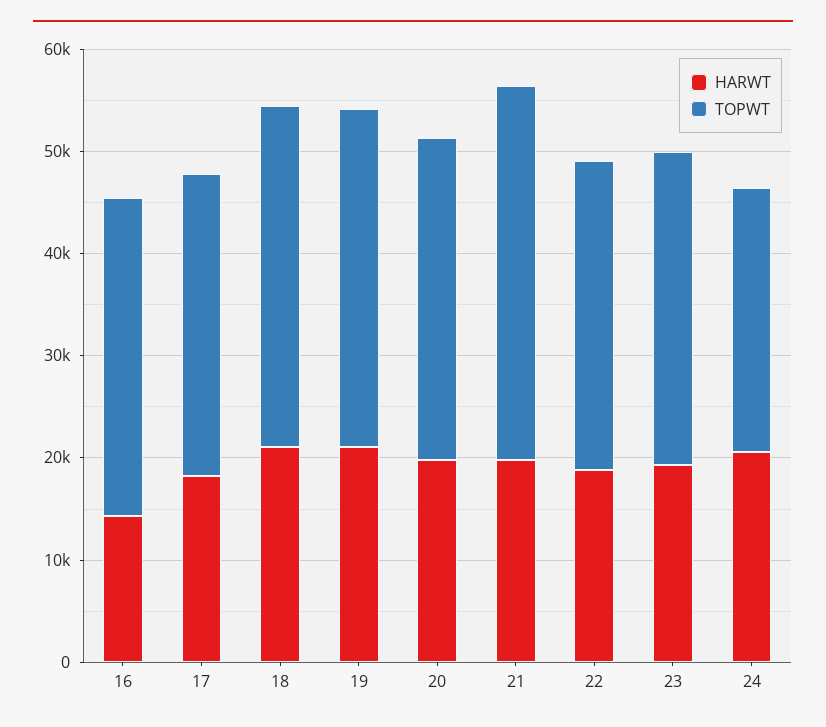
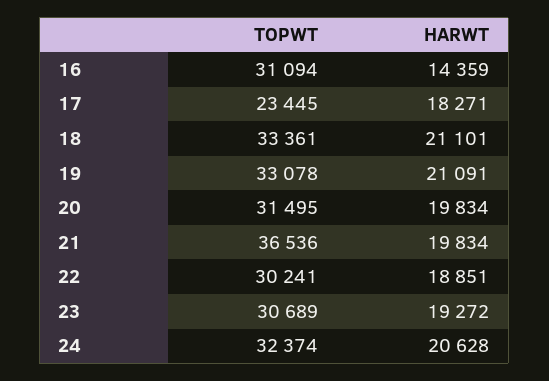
TOPWT, 17: 30000 -> 23445
TOPWT, 24: 26000 -> 32374

